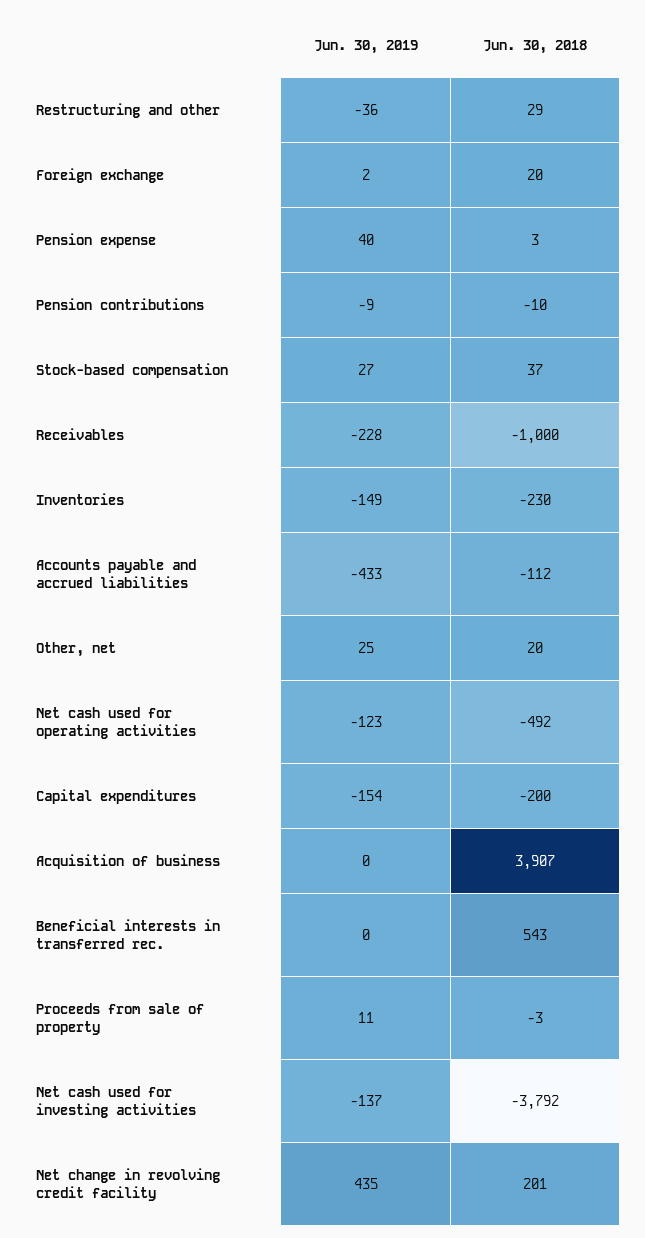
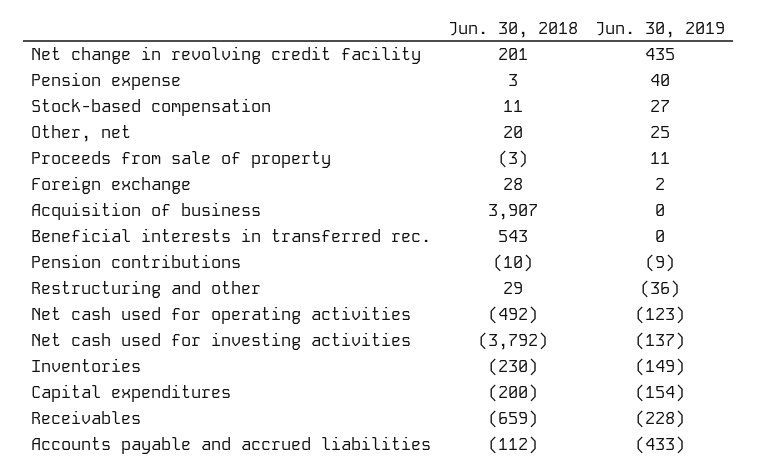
Jun. 30, 2018, Foreign exchange: 20 -> 28
Jun. 30, 2018, Stock-based compensation: 37 -> 11
Jun. 30, 2018, Receivables: -1000 -> -659

